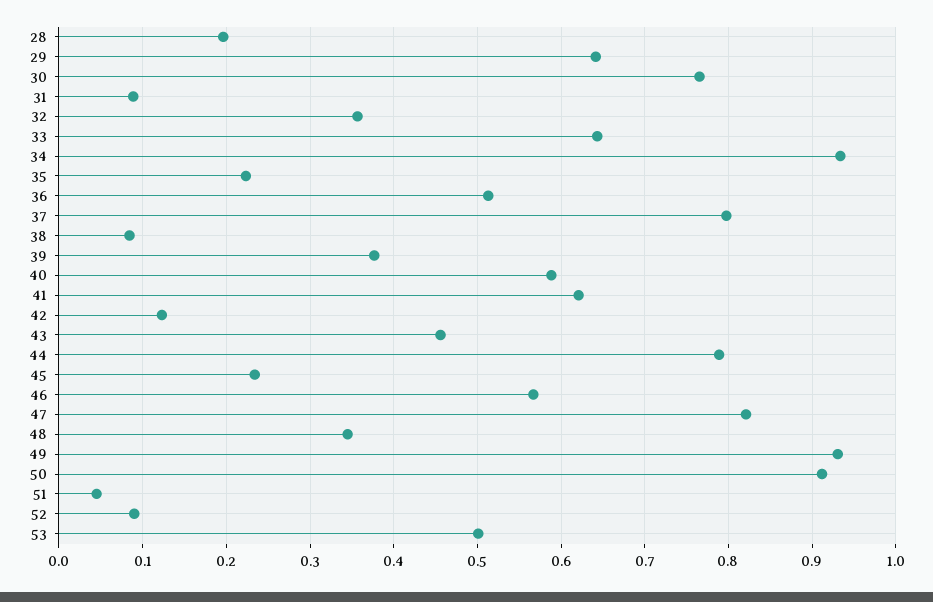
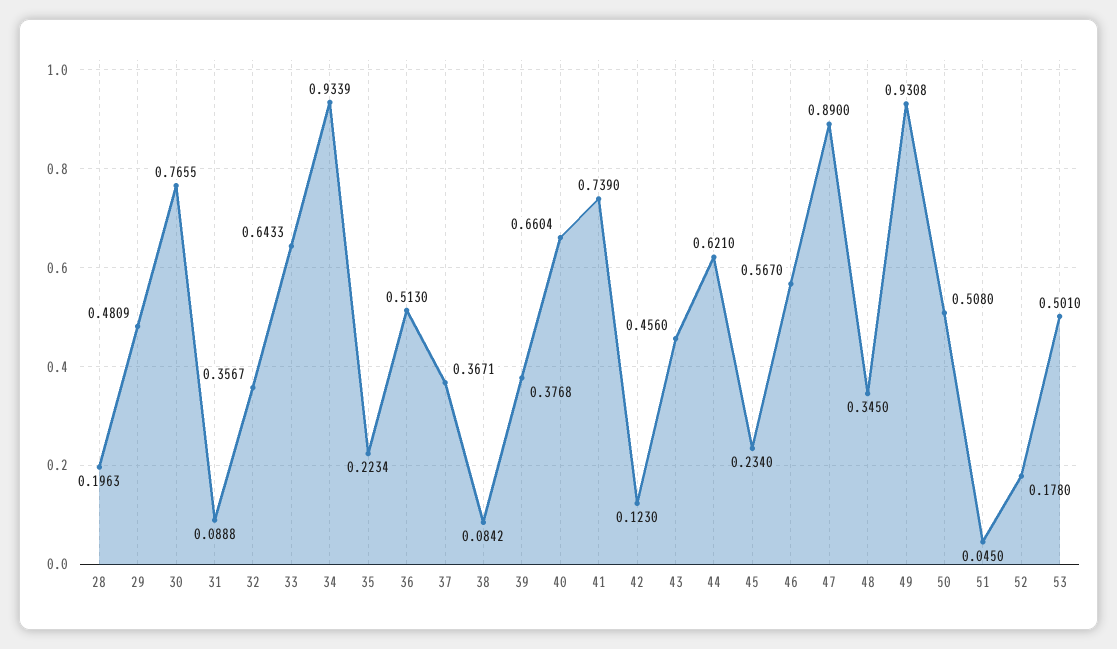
29: 0.64 -> 0.4809
37: 0.8 -> 0.3671
40: 0.59 -> 0.6604
41: 0.62 -> 0.739
44: 0.79 -> 0.621
47: 0.82 -> 0.89
50: 0.91 -> 0.508
52: 0.09 -> 0.178

